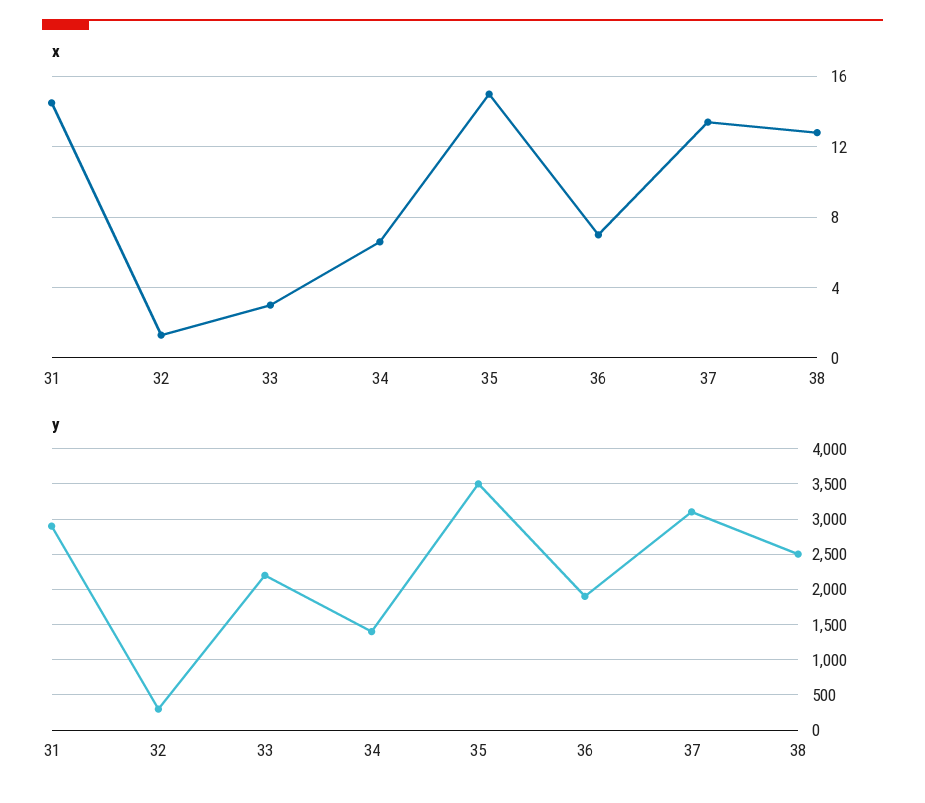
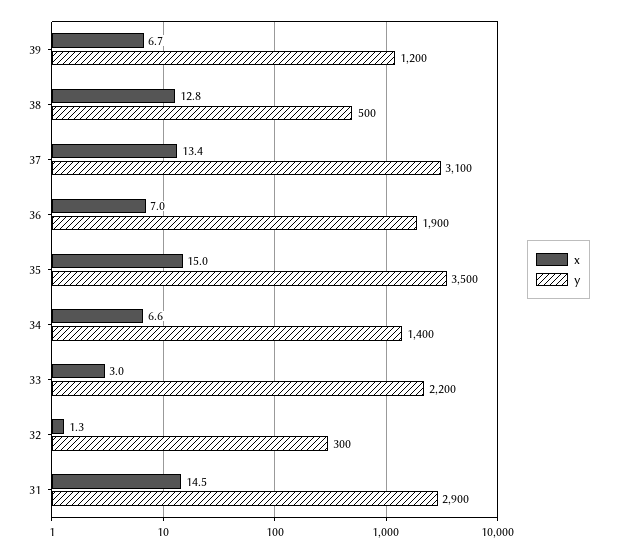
y, 38: 2500 -> 500
x, 39: none -> 6.7
y, 39: none -> 1200

